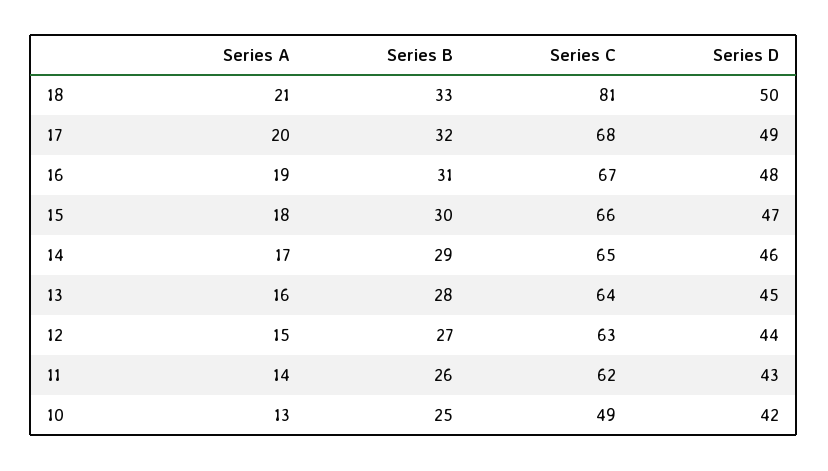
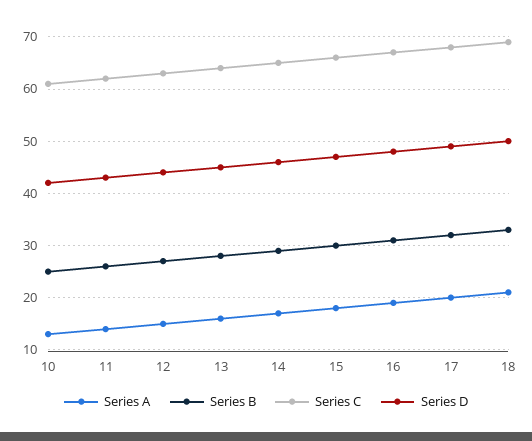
Series C, 18: 81 -> 70
Series C, 10: 49 -> 60

